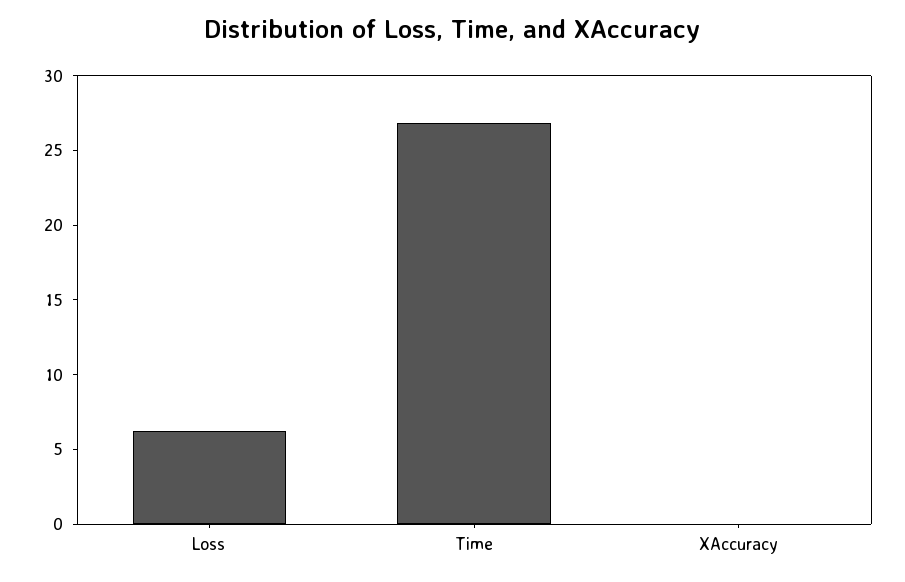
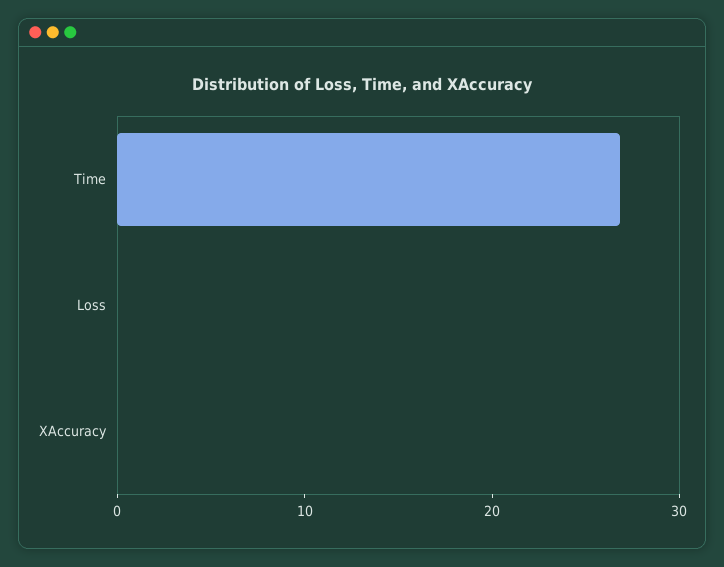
Loss: 6 -> 0

